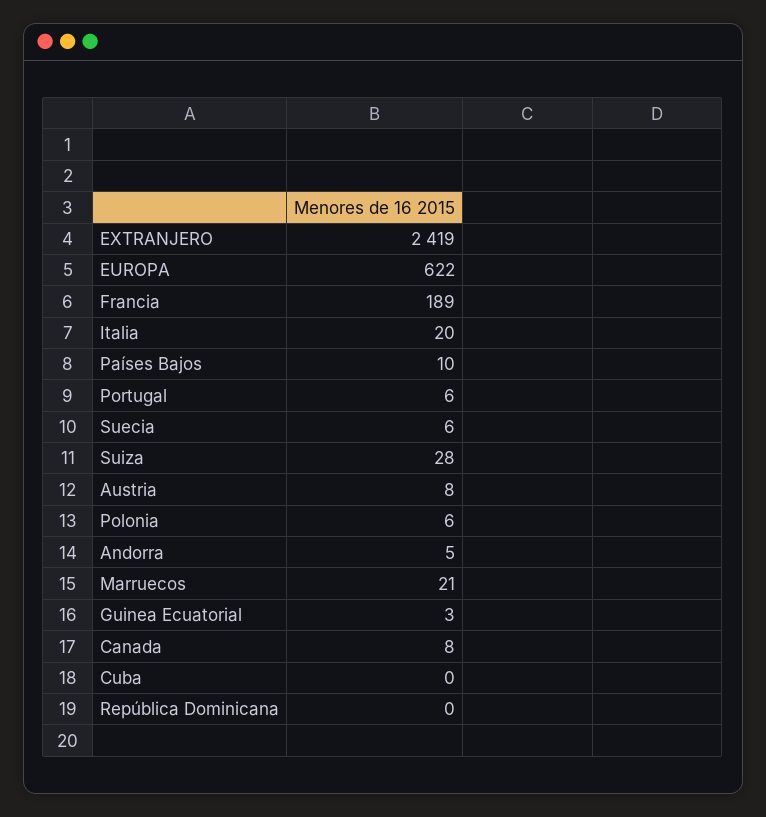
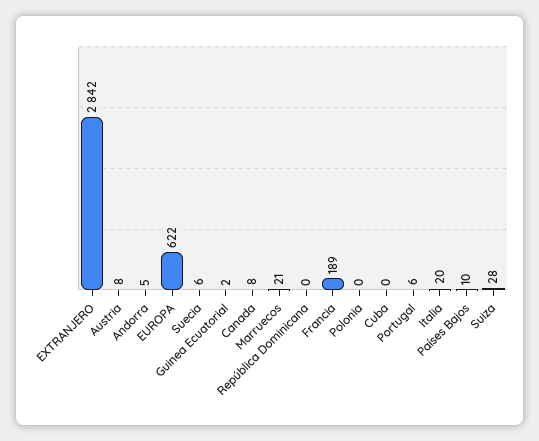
EXTRANJERO: 2419 -> 2842
Polonia: 6 -> 0
Guinea Ecuatorial: 3 -> 2

